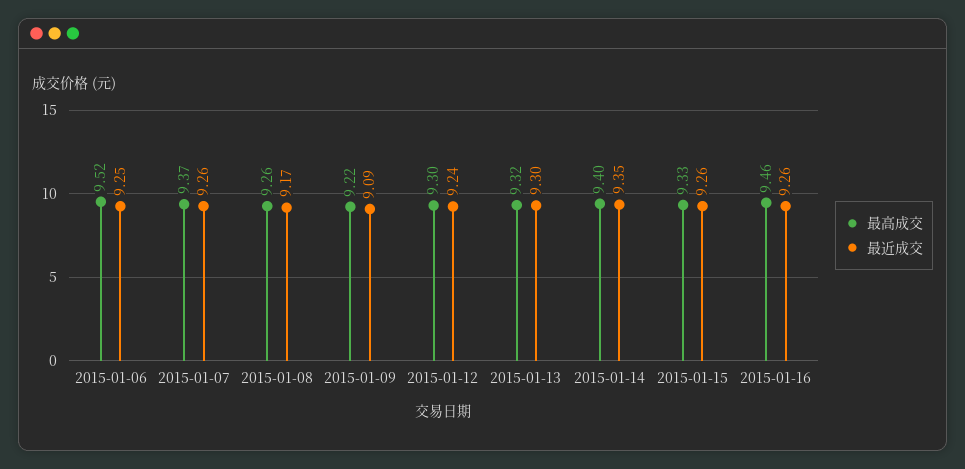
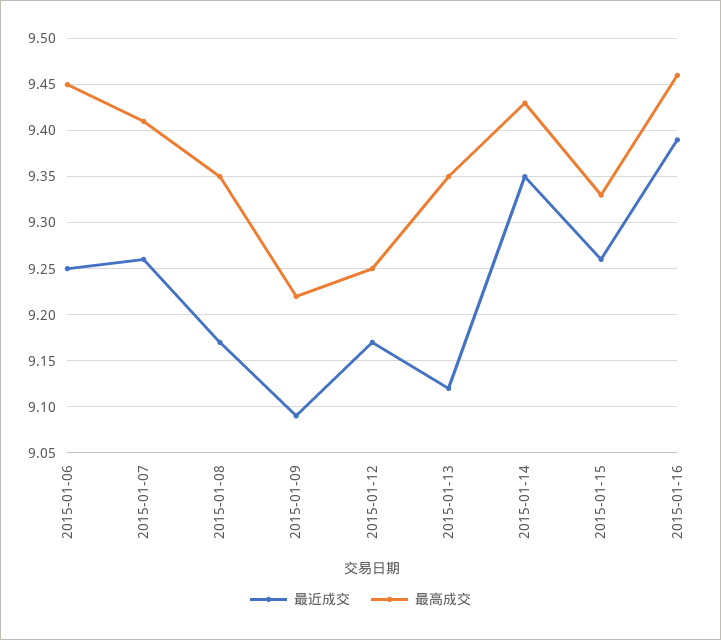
最高成交, 2015-01-06: 9.52 -> 9.45
最高成交, 2015-01-07: 9.37 -> 9.41
最高成交, 2015-01-08: 9.26 -> 9.35
最高成交, 2015-01-12: 9.3 -> 9.25
最近成交, 2015-01-12: 9.24 -> 9.17
最高成交, 2015-01-13: 9.32 -> 9.35
最近成交, 2015-01-13: 9.3 -> 9.12
最高成交, 2015-01-14: 9.4 -> 9.43
最近成交, 2015-01-16: 9.26 -> 9.39

